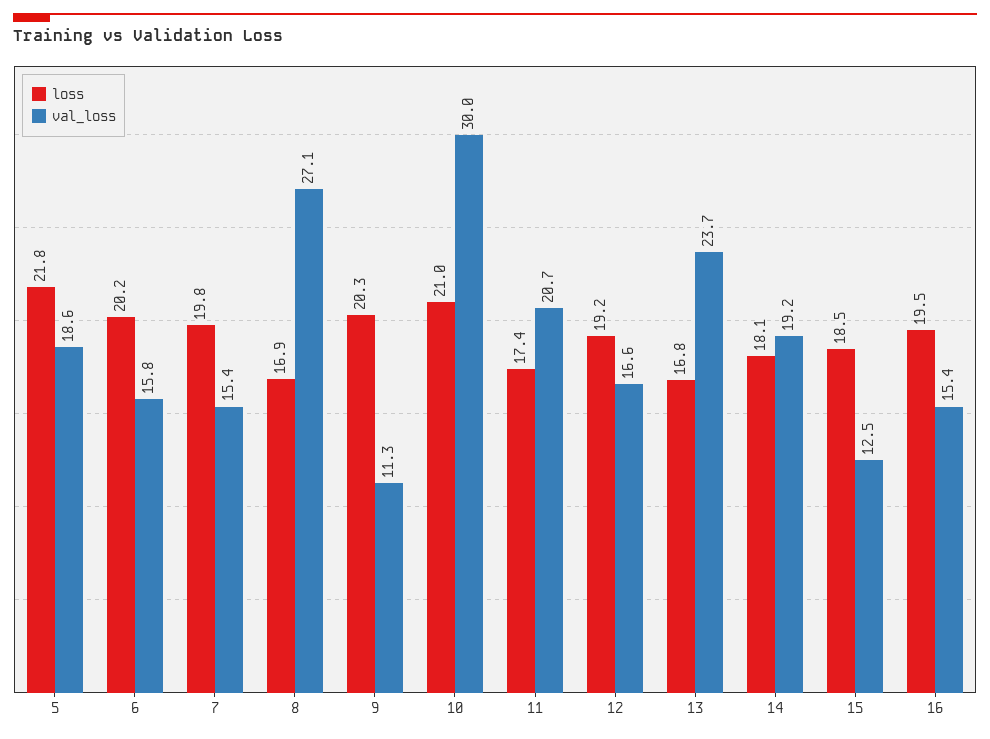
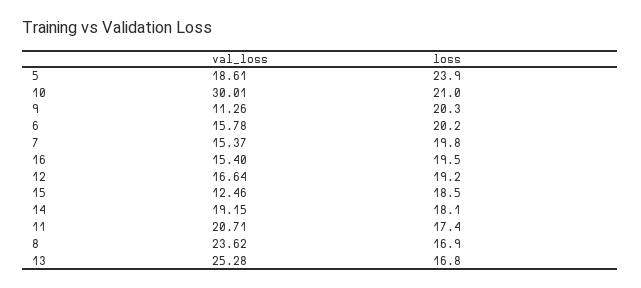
loss, 5: 21.8 -> 23.9
val_loss, 8: 27.1 -> 23.62
val_loss, 13: 23.7 -> 25.28

